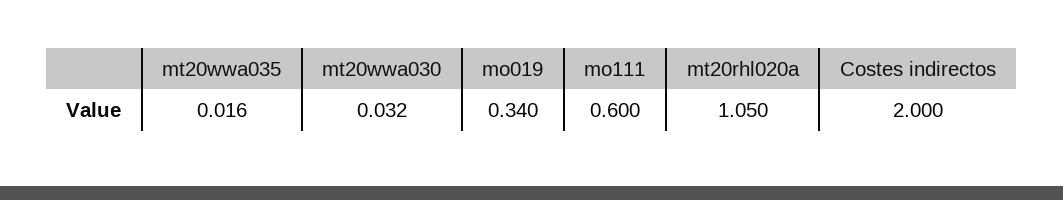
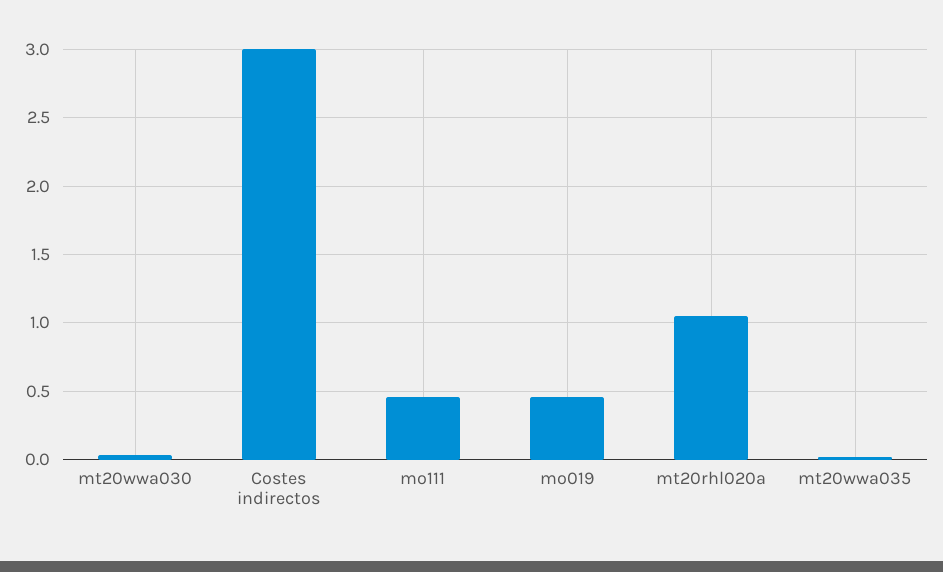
mo019: 0.34 -> 0.45
mo111: 0.6 -> 0.45
Costes indirectos: 2 -> 3

